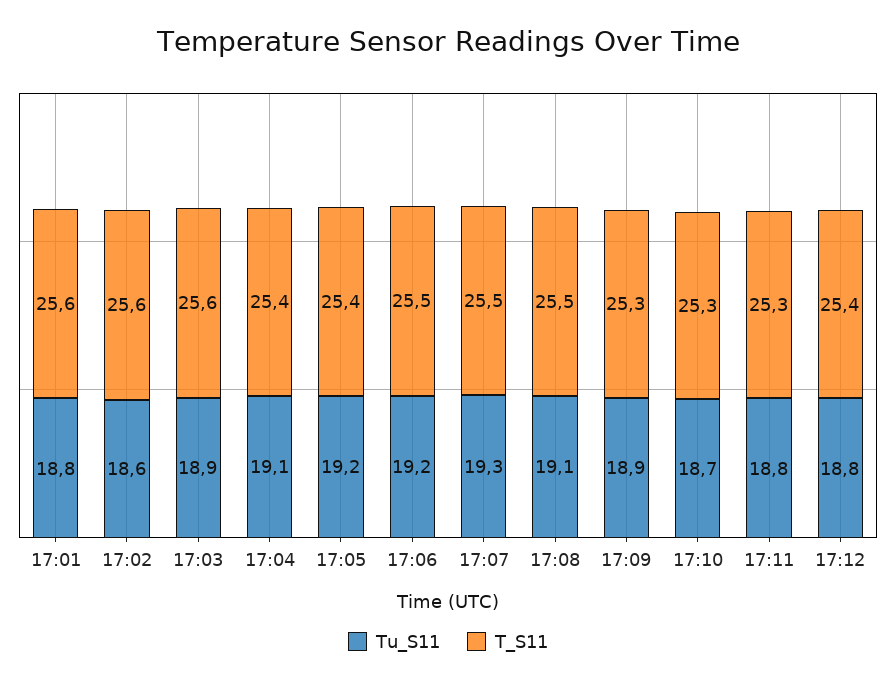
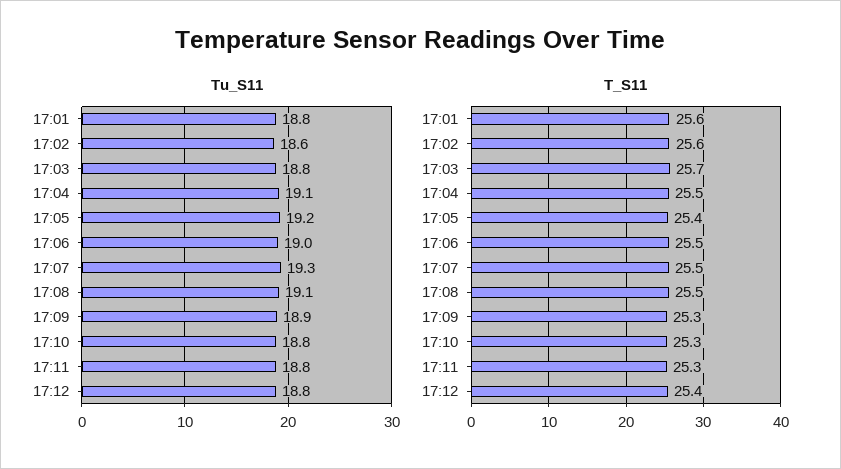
Tu_S11, 17:03: 18.9 -> 18.8
T_S11, 17:03: 25.6 -> 25.7
T_S11, 17:04: 25.4 -> 25.5
Tu_S11, 17:06: 19.2 -> 19
Tu_S11, 17:10: 18.7 -> 18.8

